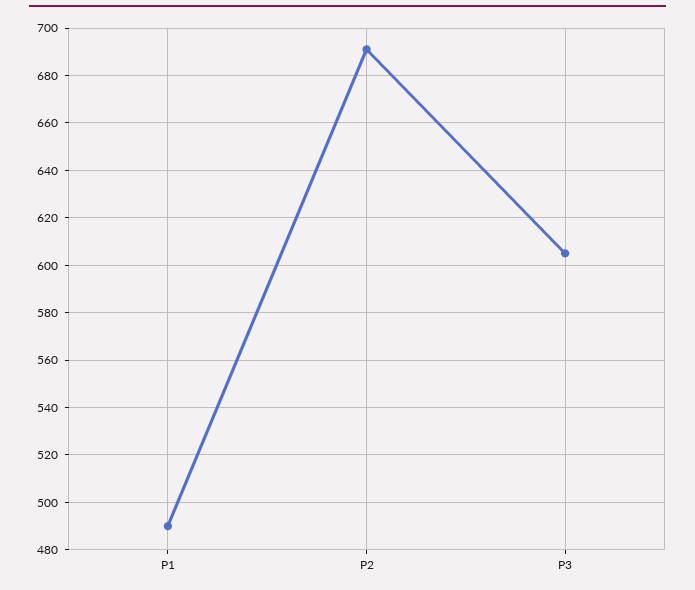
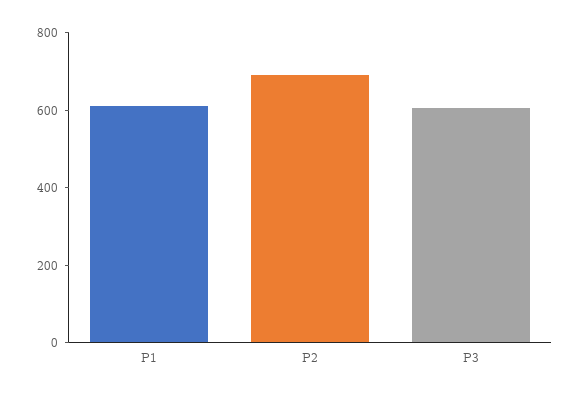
P1: 490 -> 600

